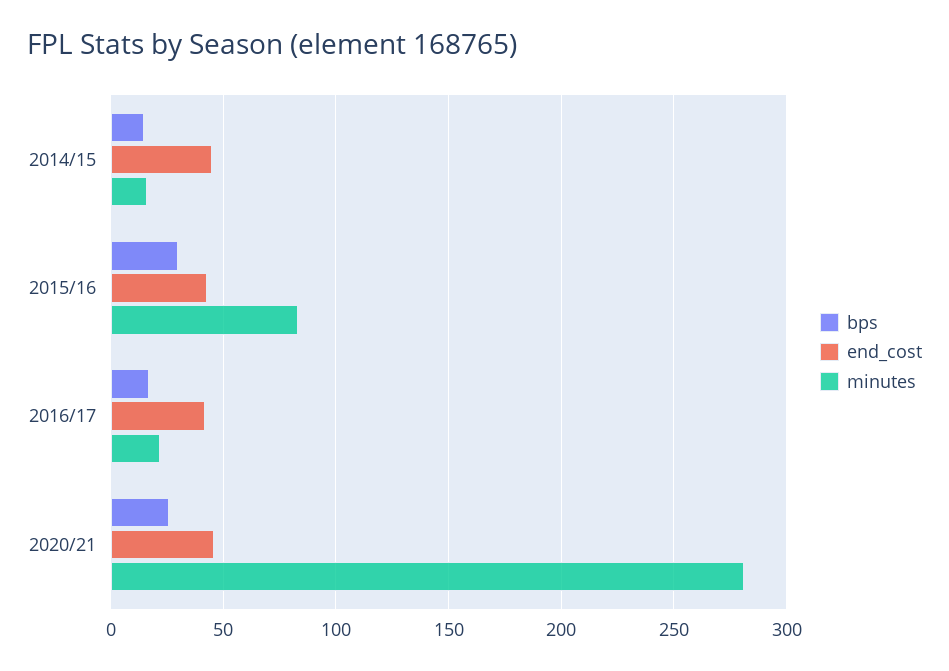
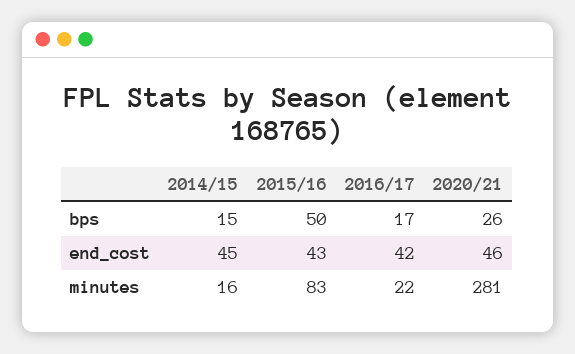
bps, 2015/16: 30 -> 50

